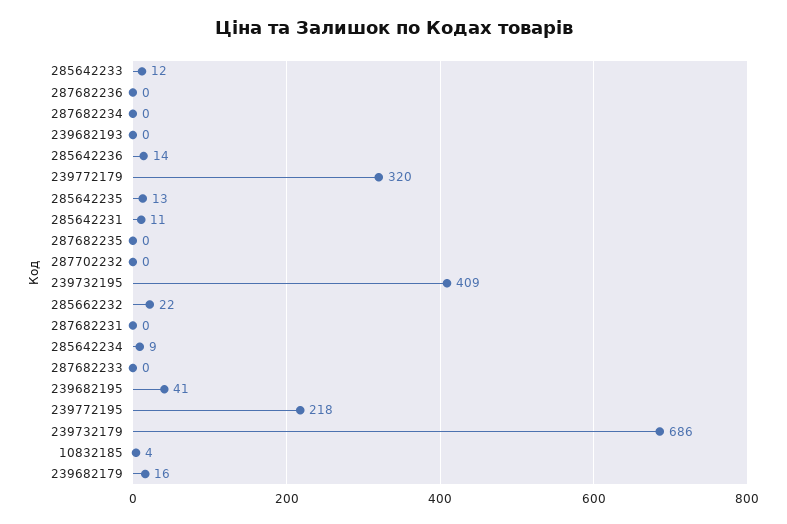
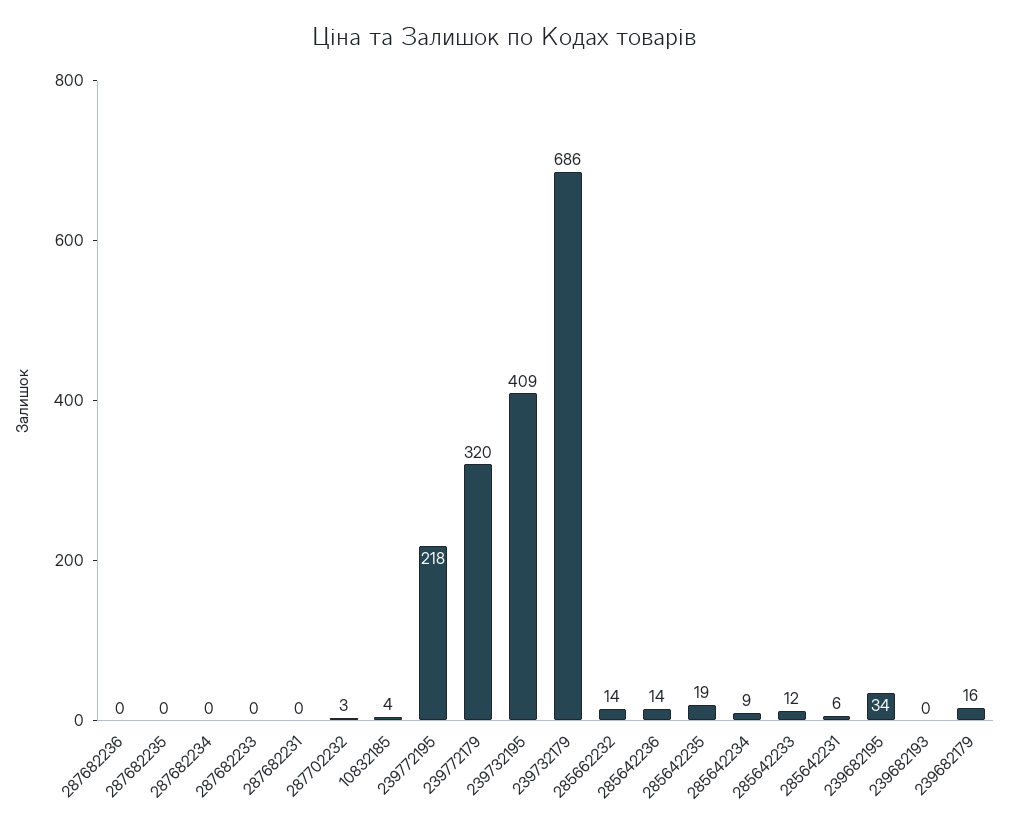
285642235: 13 -> 19
285642231: 11 -> 6
287702232: 0 -> 3
285662232: 22 -> 14
239682195: 41 -> 34

